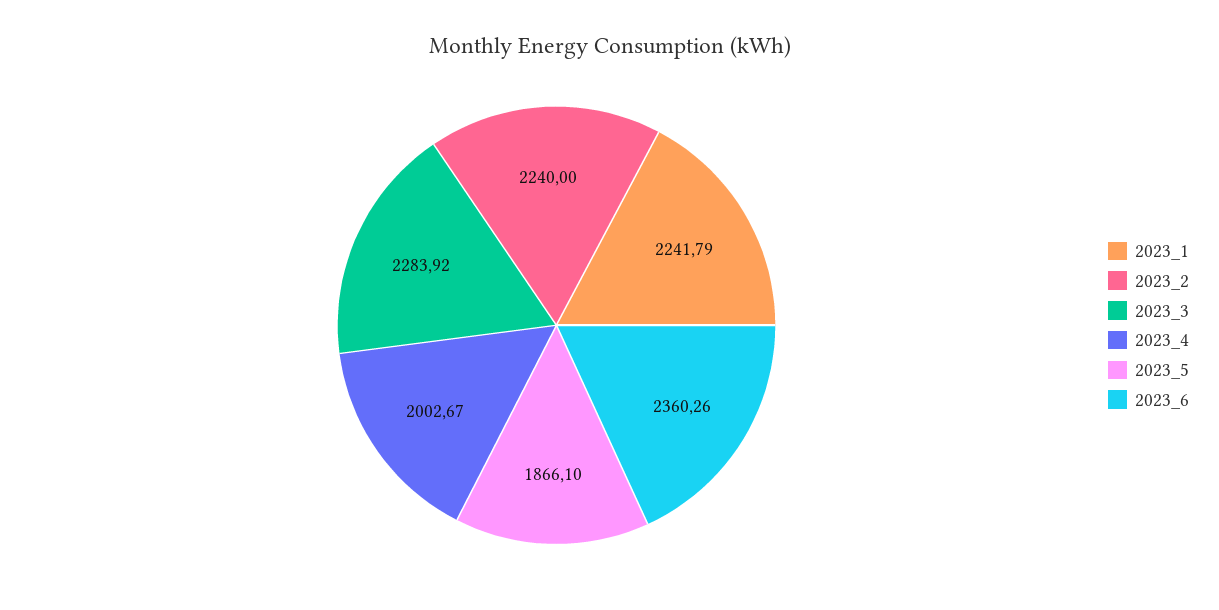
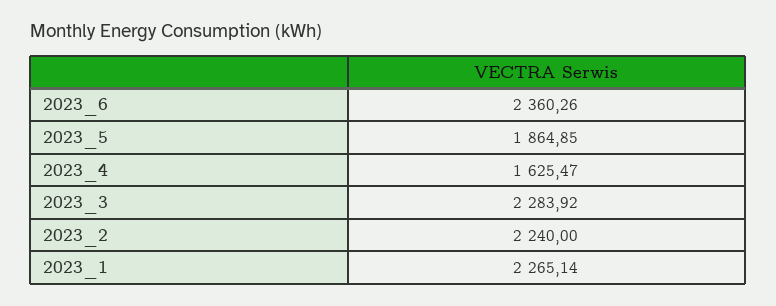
2023_1: 2241.79 -> 2265.14
2023_4: 2002.67 -> 1625.47
2023_5: 1866.1 -> 1864.85

